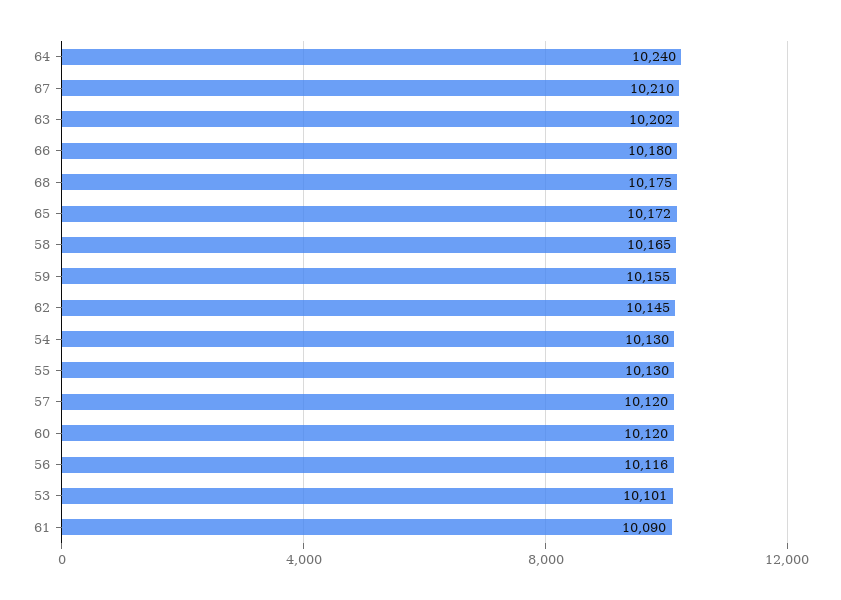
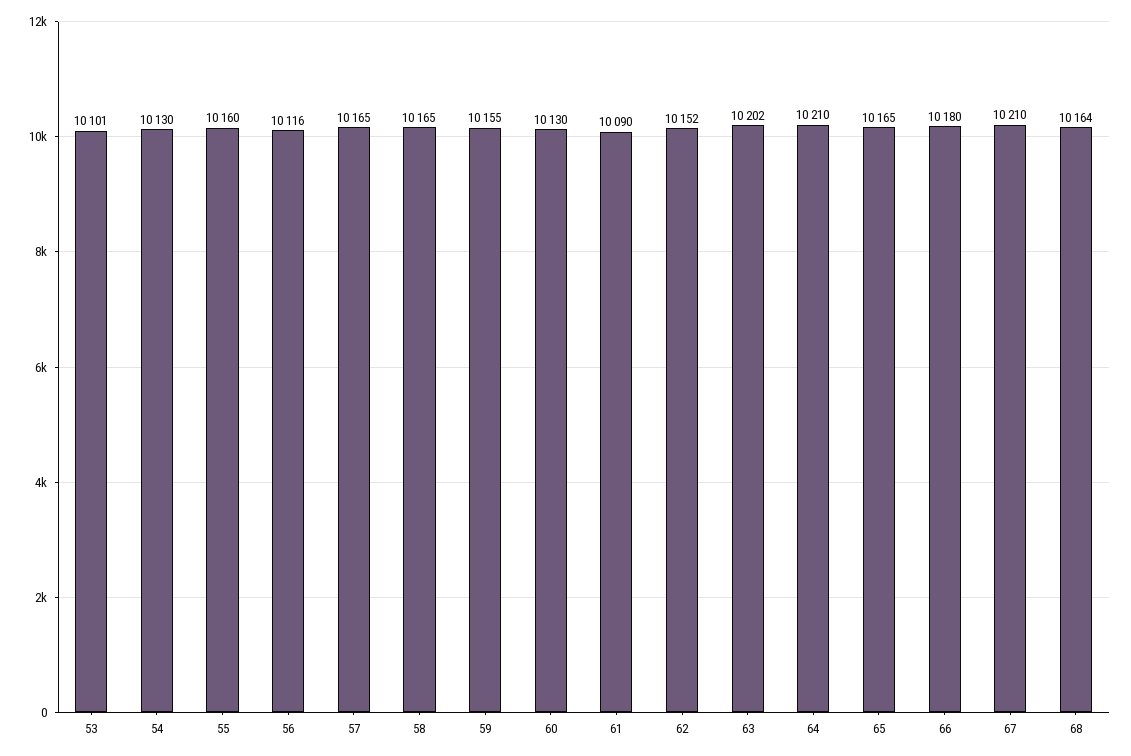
64: 10240 -> 10210
68: 10175 -> 10164
65: 10172 -> 10165
62: 10145 -> 10152
55: 10130 -> 10160
57: 10120 -> 10165
60: 10120 -> 10130

